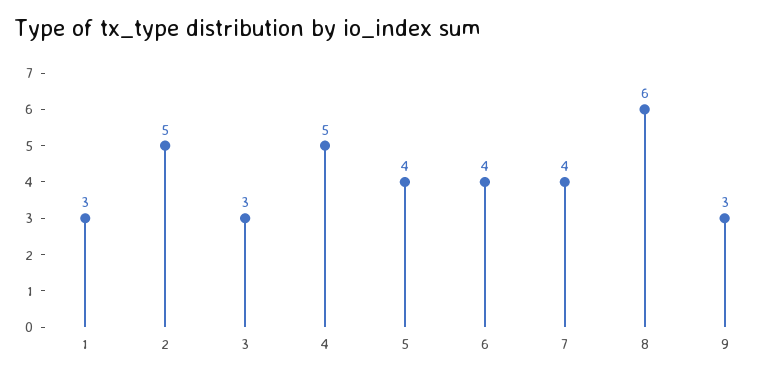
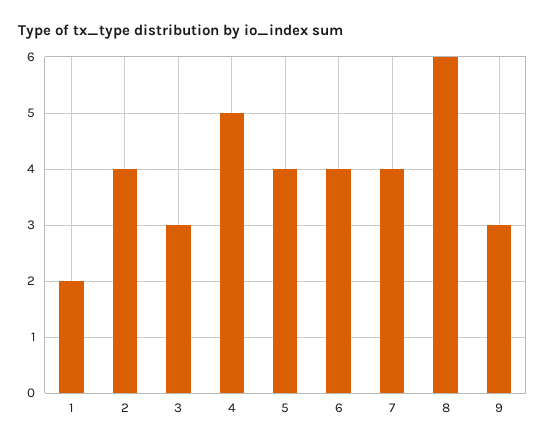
1: 3 -> 2
2: 5 -> 4

